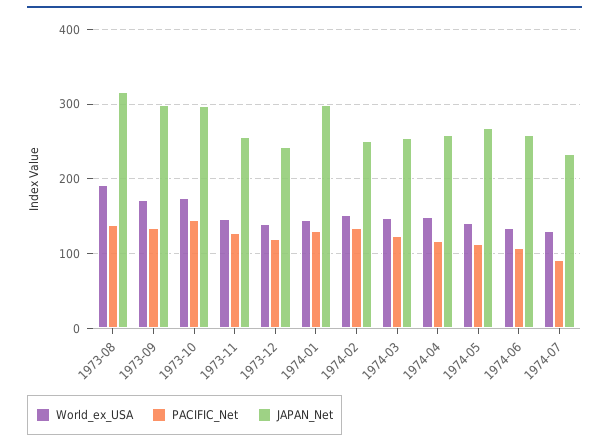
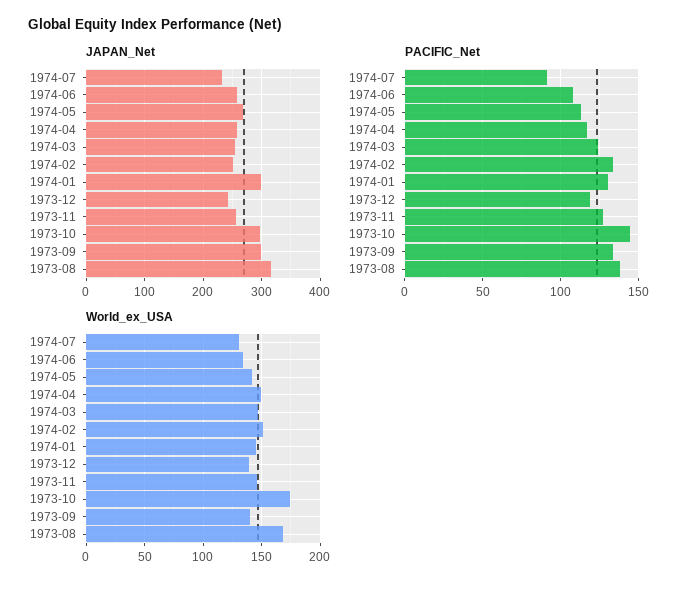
World_ex_USA, 1973-08: 190 -> 170
World_ex_USA, 1973-09: 170 -> 140

